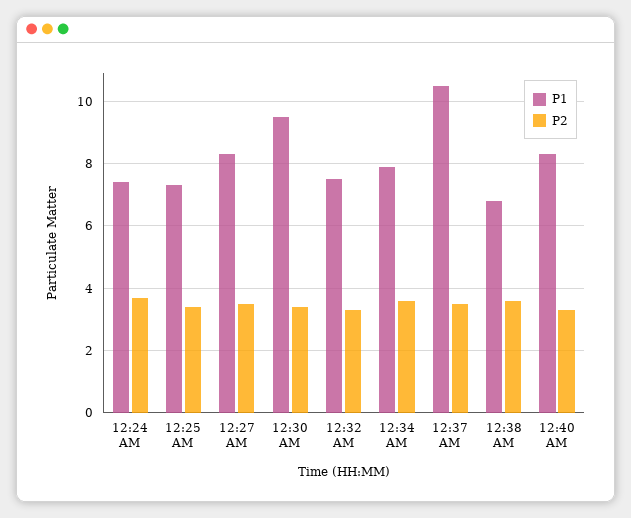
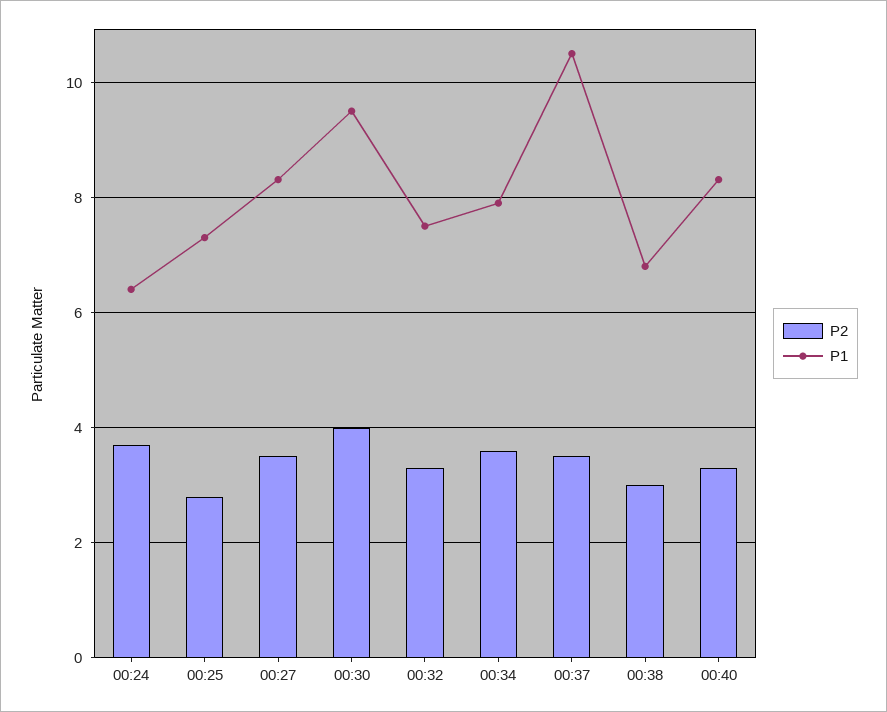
P1, 12:24 AM: 7.4 -> 6.4
P2, 12:25 AM: 3.4 -> 2.8
P2, 12:30 AM: 3.4 -> 4
P2, 12:38 AM: 3.6 -> 3

